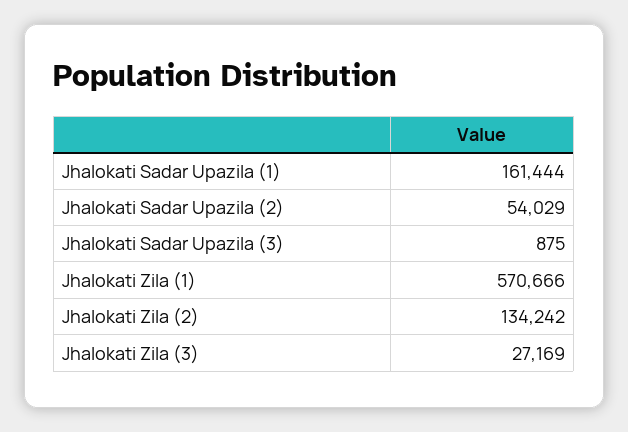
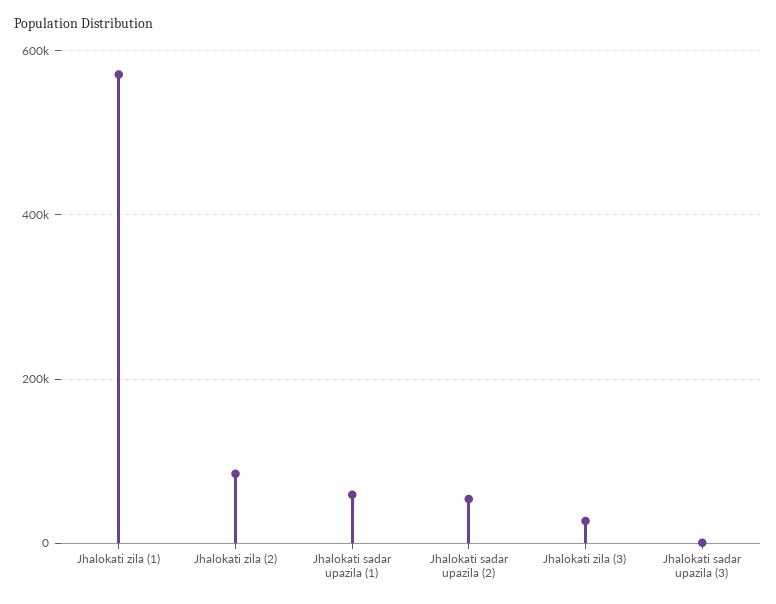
Jhalokati Sadar Upazila (1): 161444 -> 60000
Jhalokati Zila (2): 134242 -> 80000

